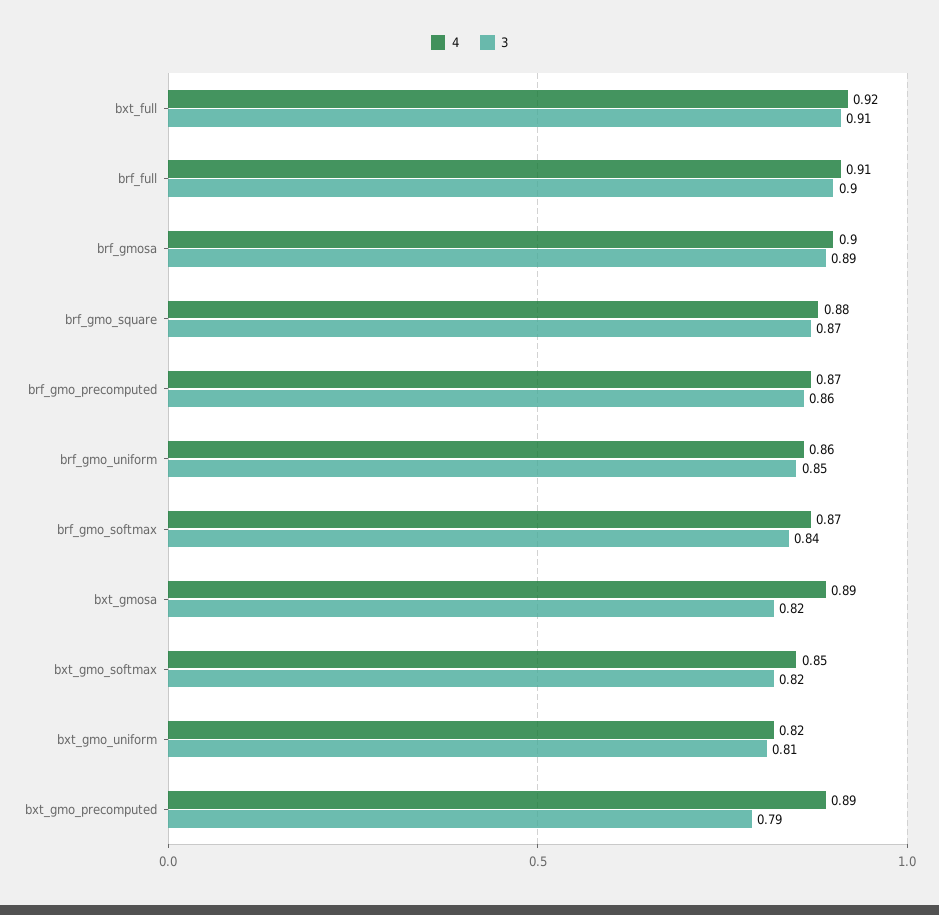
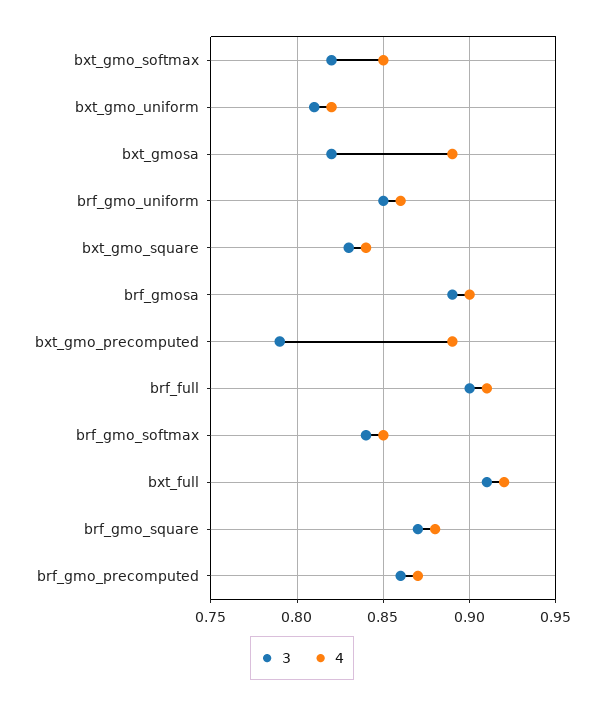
4, brf_gmo_softmax: 0.87 -> 0.85
3, bxt_gmo_square: none -> 0.83
4, bxt_gmo_square: none -> 0.84

